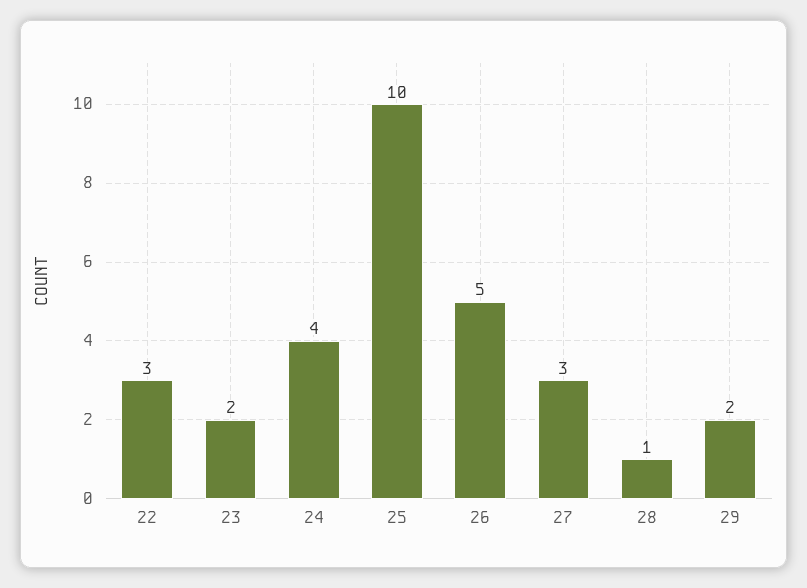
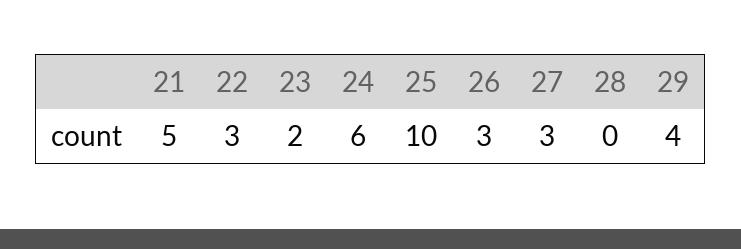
24: 4 -> 6
26: 5 -> 3
28: 1 -> 0
29: 2 -> 4
21: none -> 5

